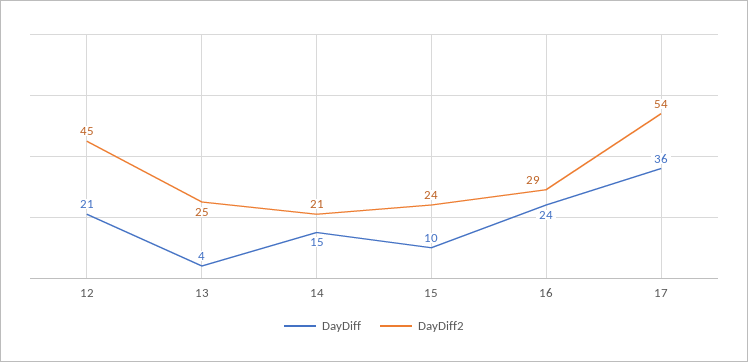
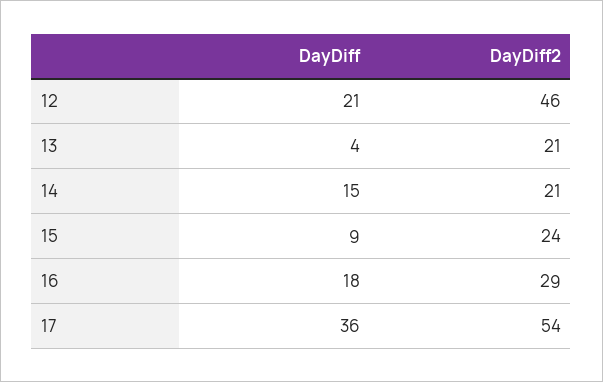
DayDiff2, 12: 45 -> 46
DayDiff2, 13: 25 -> 21
DayDiff, 15: 10 -> 9
DayDiff, 16: 24 -> 18

